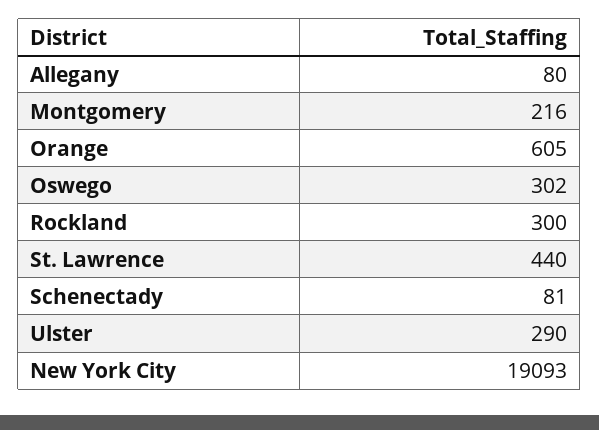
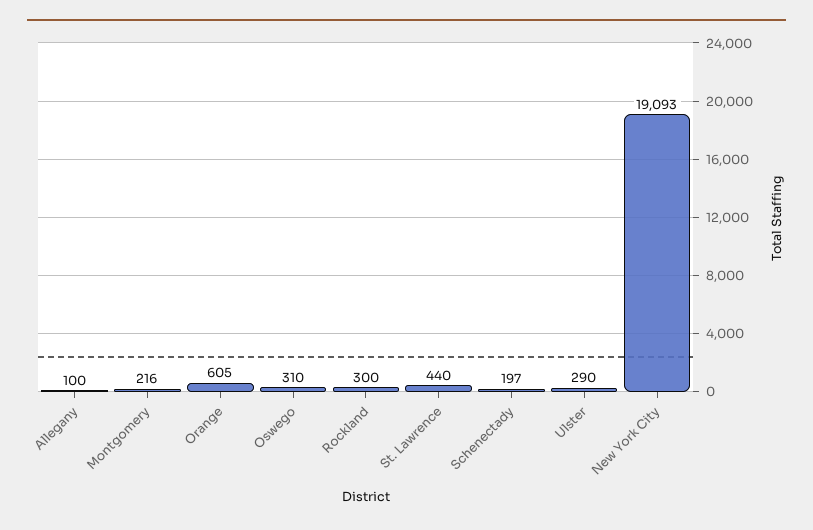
Allegany: 80 -> 100
Oswego: 302 -> 310
Schenectady: 81 -> 197

